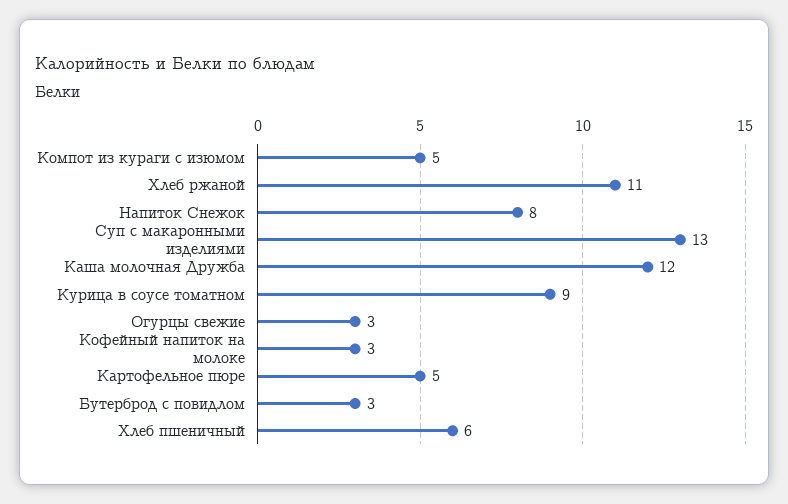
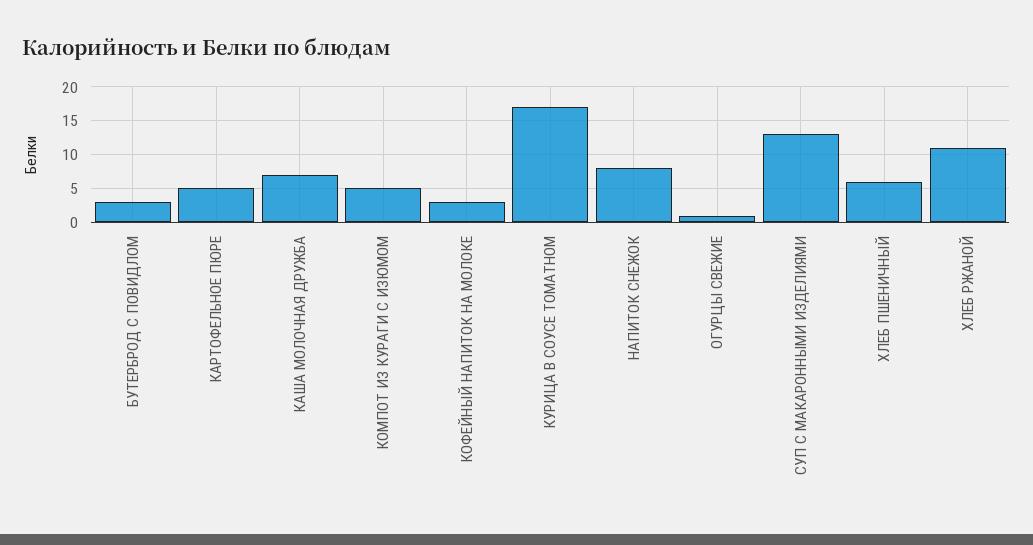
Каша молочная Дружба: 12 -> 7
Курица в соусе томатном: 9 -> 17
Огурцы свежие: 3 -> 1

